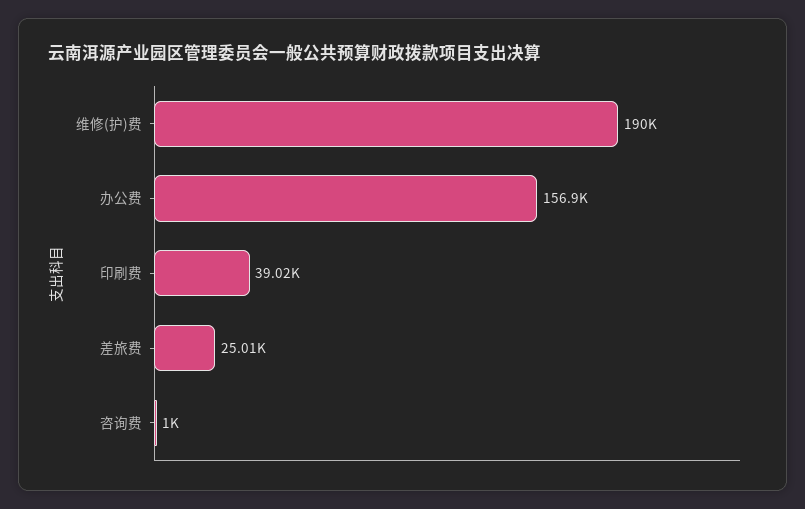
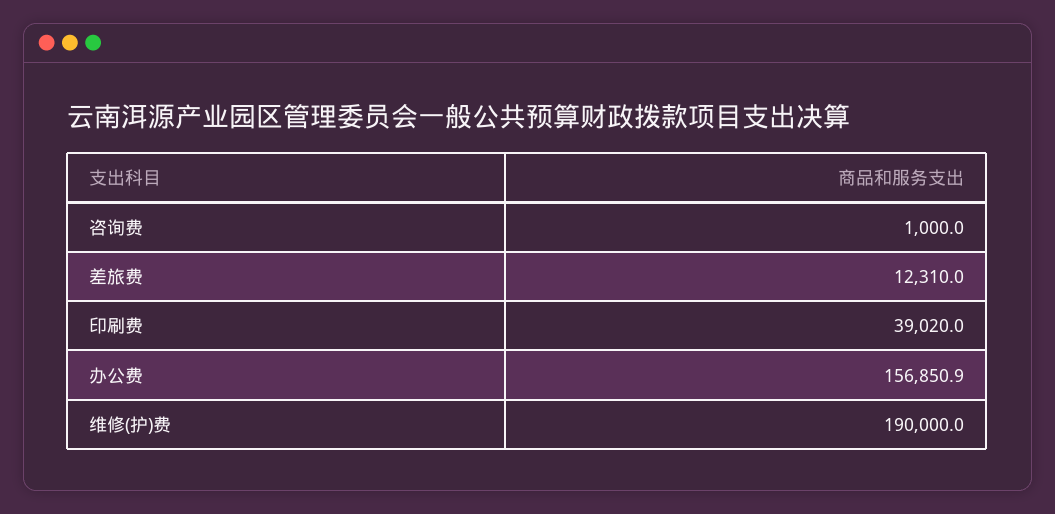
差旅费: 25010 -> 12310

